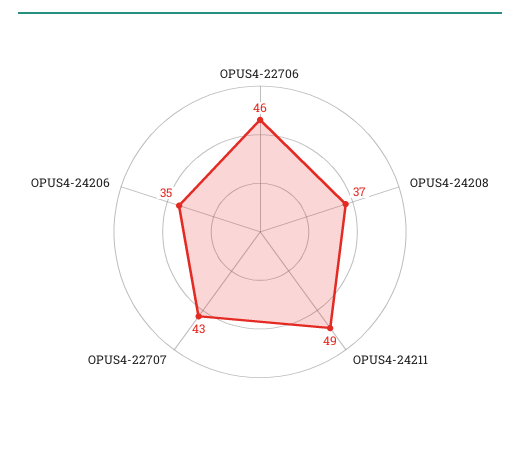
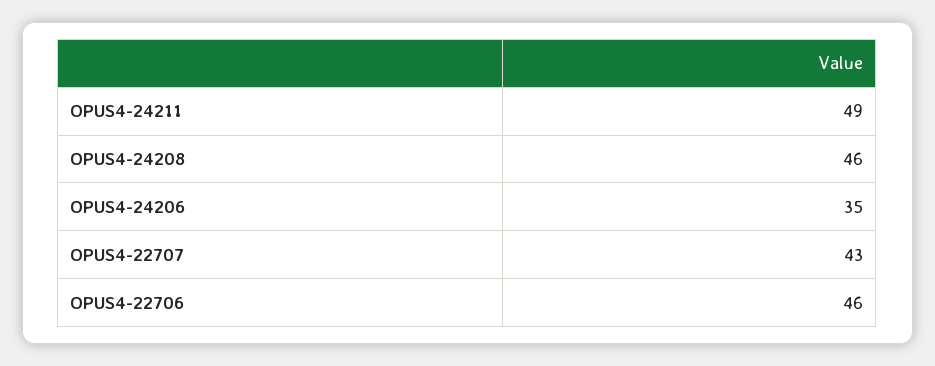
OPUS4-24208: 37 -> 46

